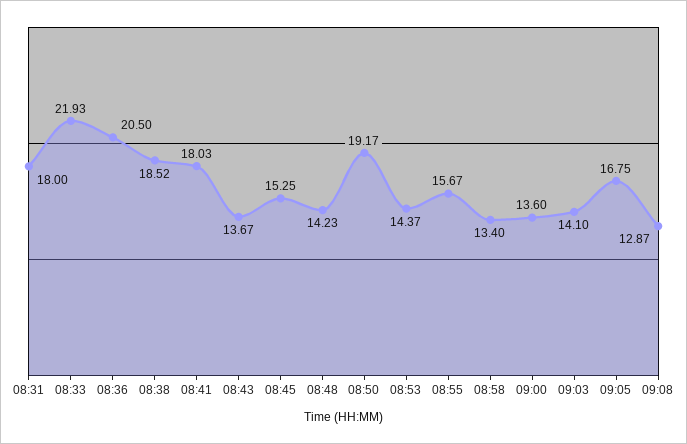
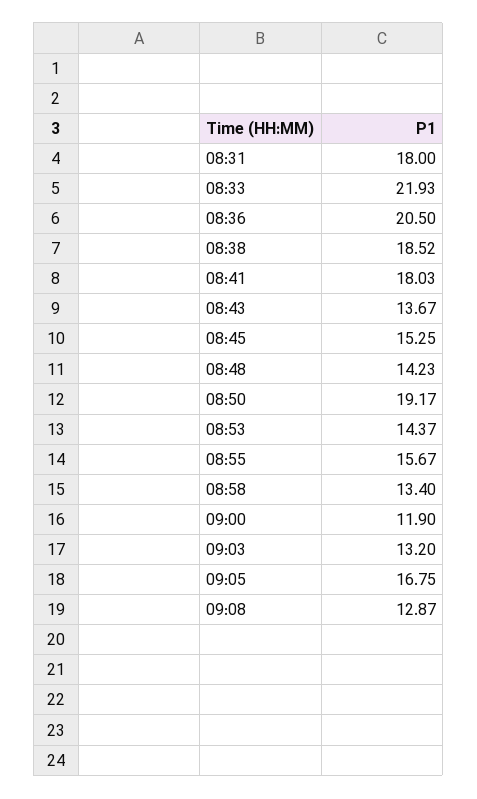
09:00: 13.6 -> 11.9
09:03: 14.1 -> 13.2

